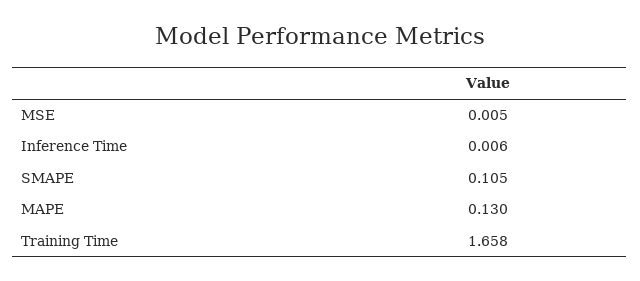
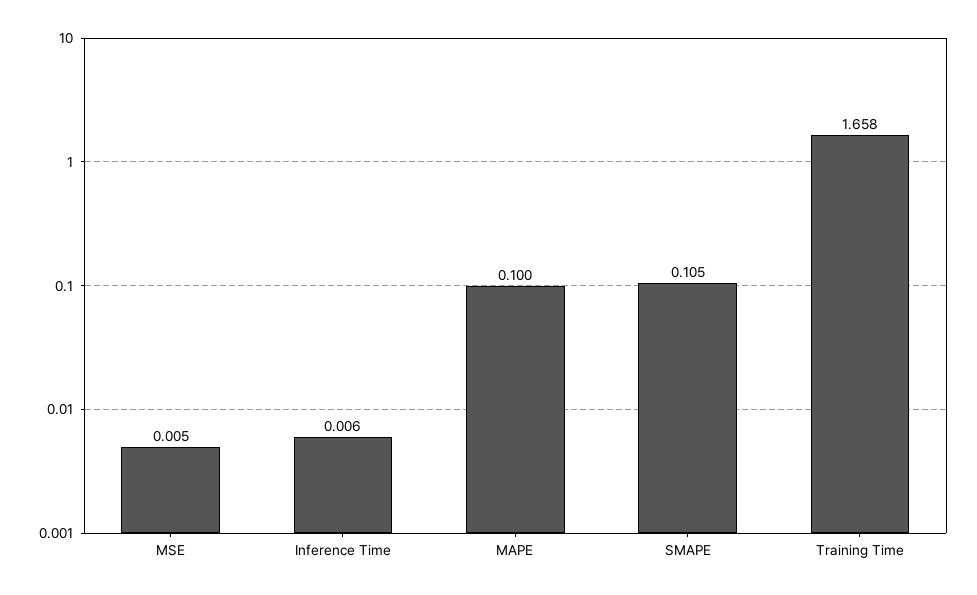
MAPE: 0.13 -> 0.1

